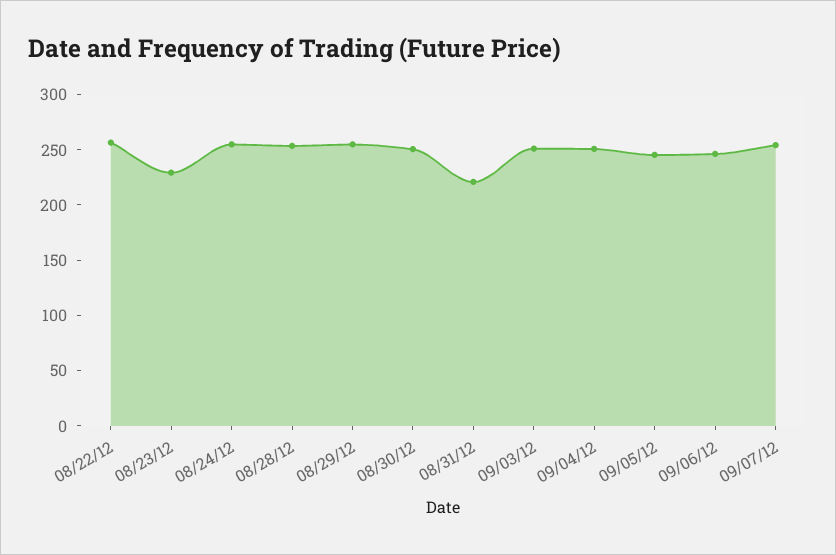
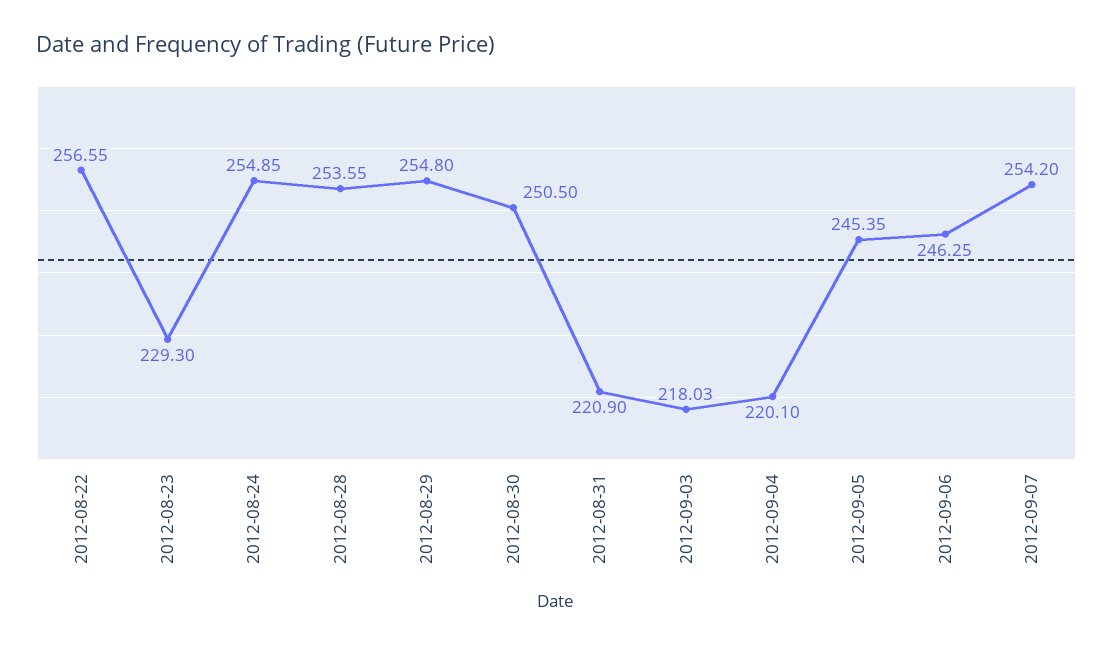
09/03/12: 250 -> 218.03
09/04/12: 250 -> 220.1

